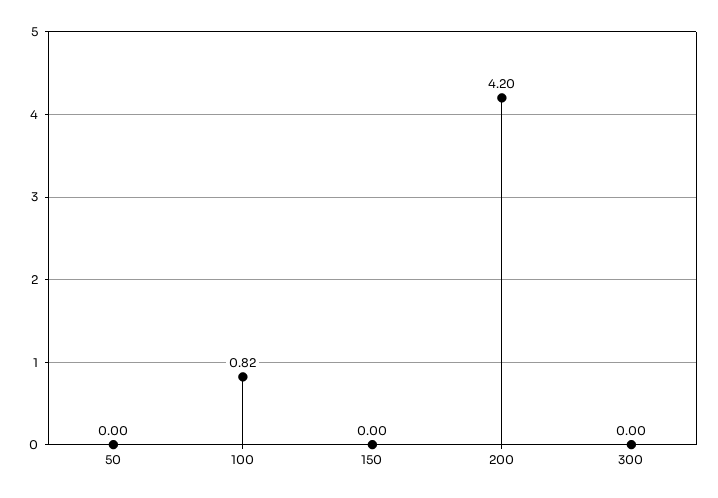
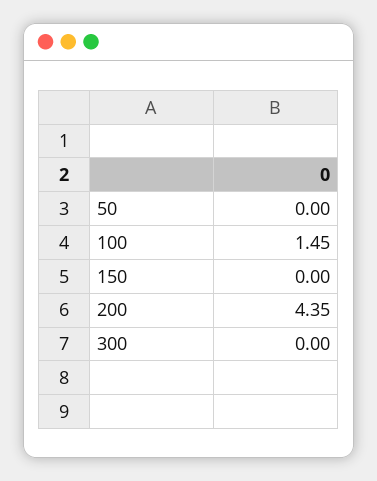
100: 0.82 -> 1.45
200: 4.2 -> 4.35

